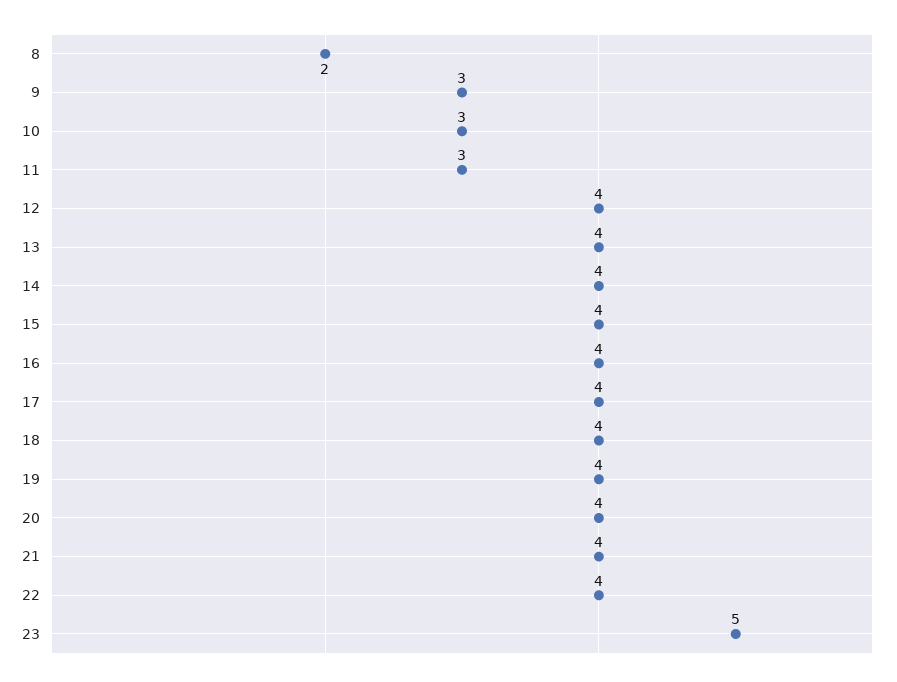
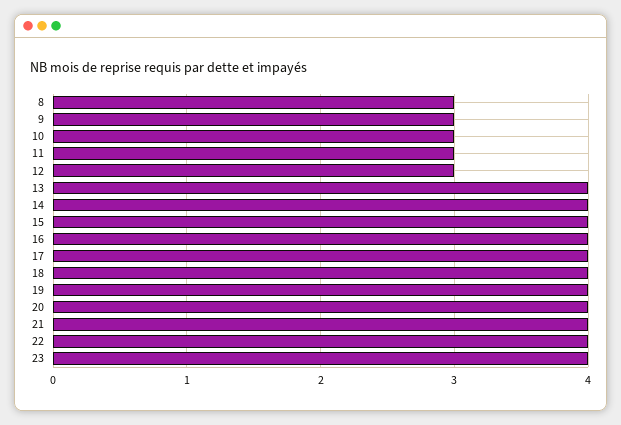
8: 2 -> 3
12: 4 -> 3
23: 5 -> 4

